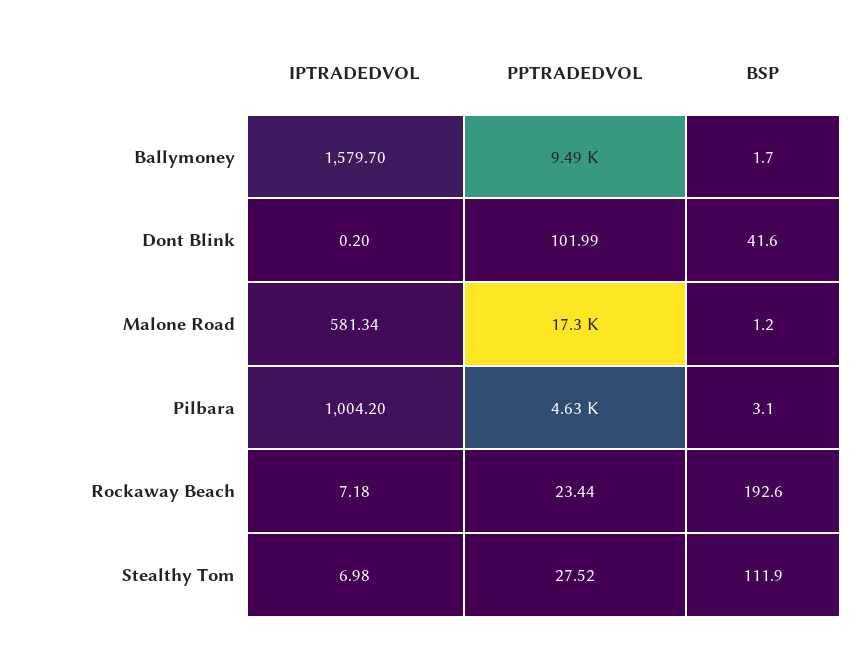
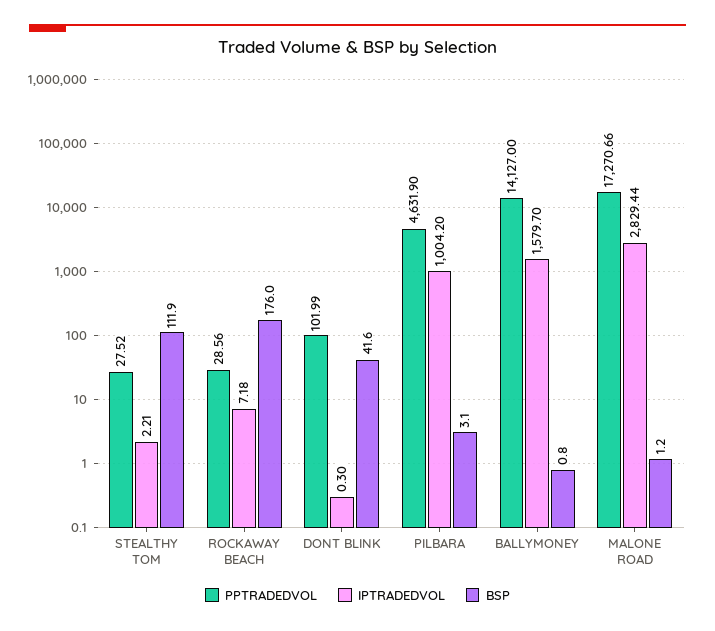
PPTRADEDVOL, Ballymoney: 9490 -> 14127
BSP, Ballymoney: 1.7 -> 0.8
IPTRADEDVOL, Dont Blink: 0.2 -> 0.3
IPTRADEDVOL, Malone Road: 581.34 -> 2829.44
PPTRADEDVOL, Rockaway Beach: 23.44 -> 28.56
BSP, Rockaway Beach: 192.6 -> 176
IPTRADEDVOL, Stealthy Tom: 6.98 -> 2.21

